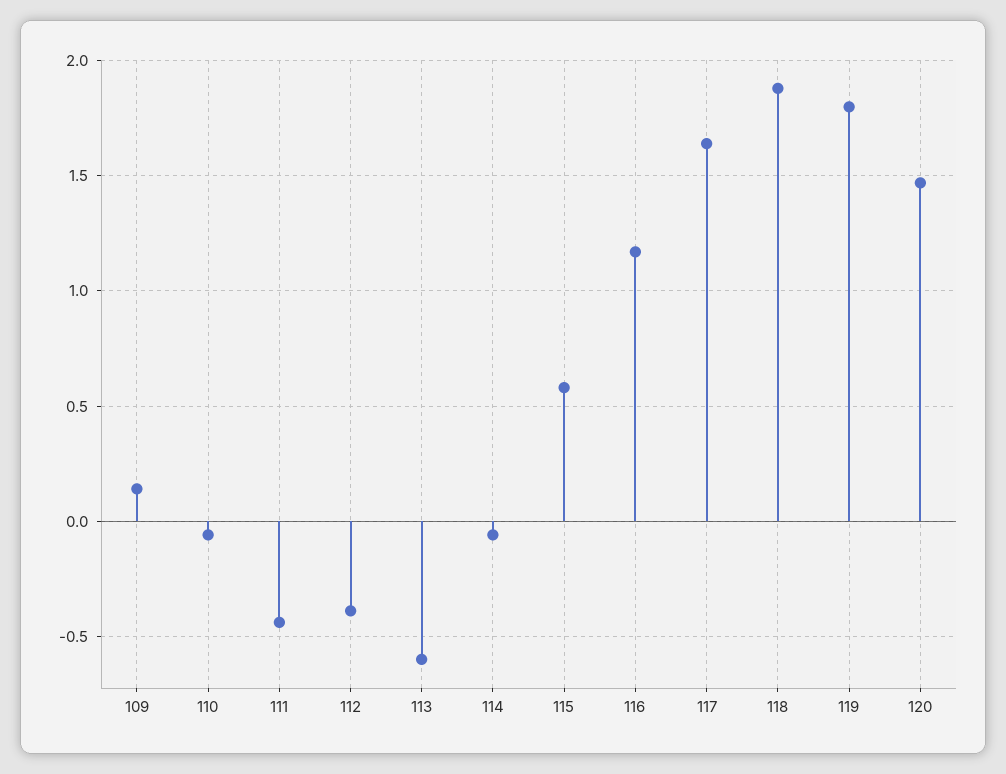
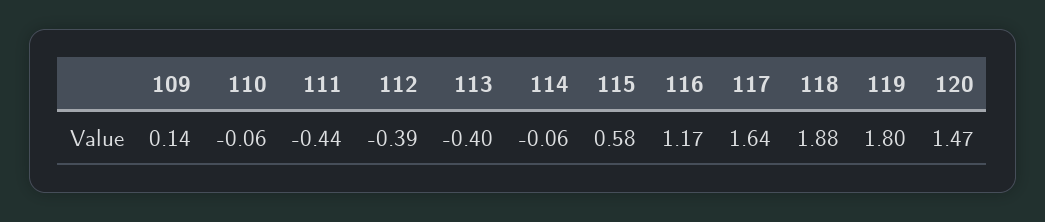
113: -0.6 -> -0.4

